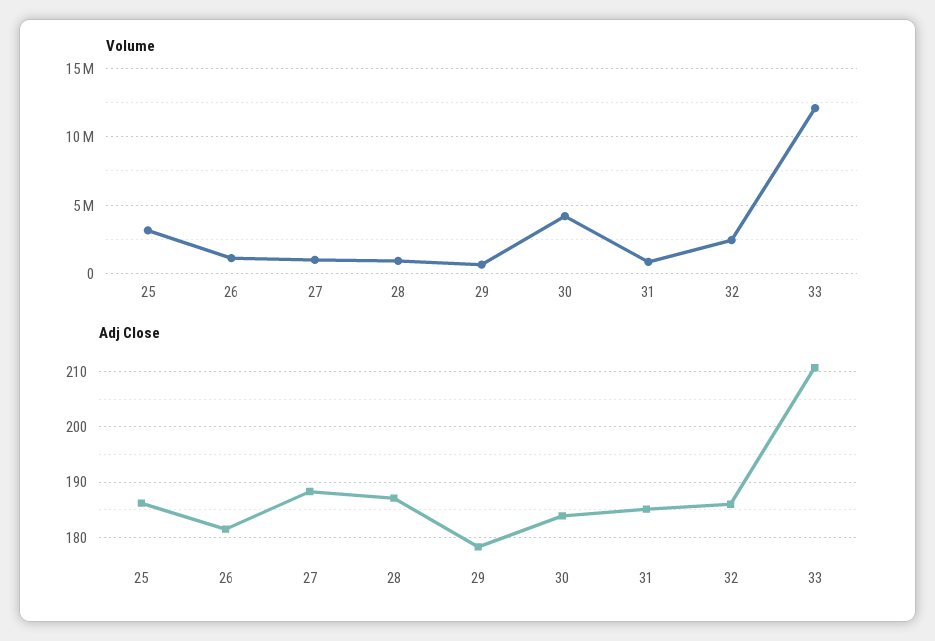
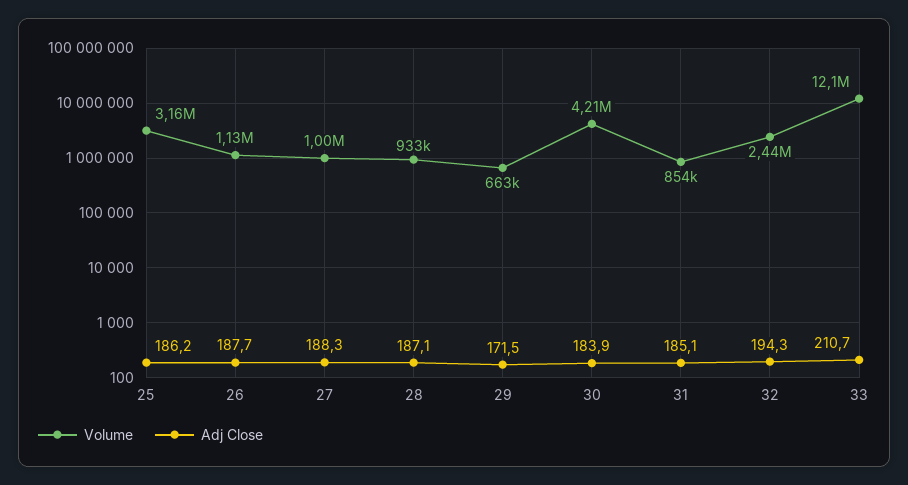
Adj Close, 26: 182 -> 187.7
Adj Close, 29: 178 -> 171.5
Adj Close, 32: 186 -> 194.3

